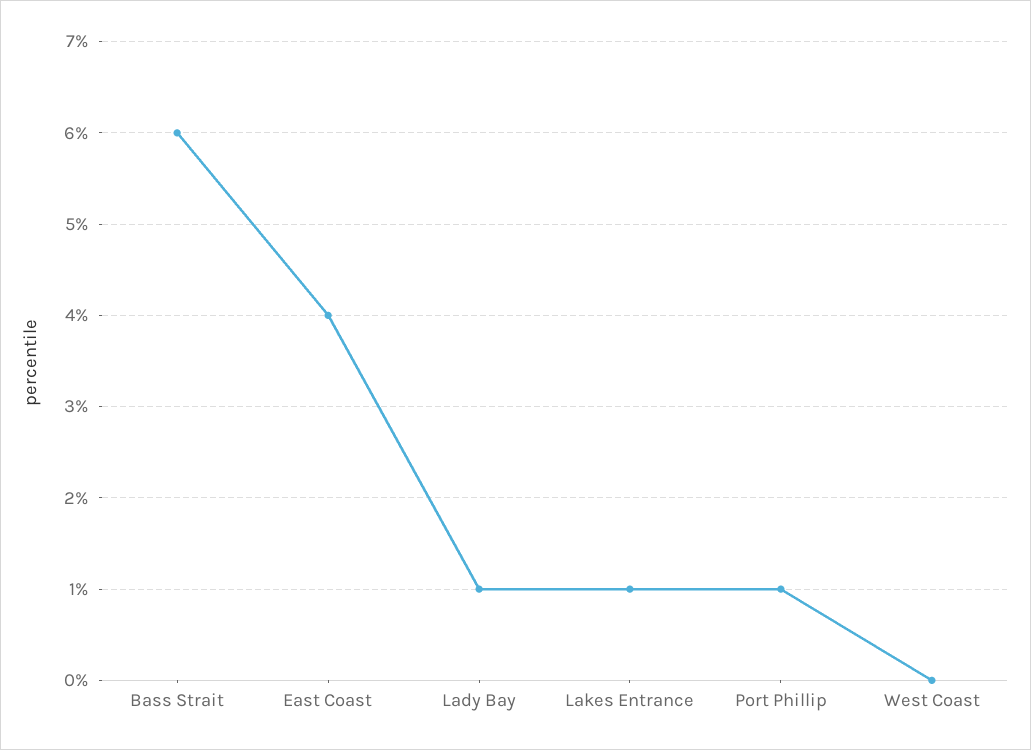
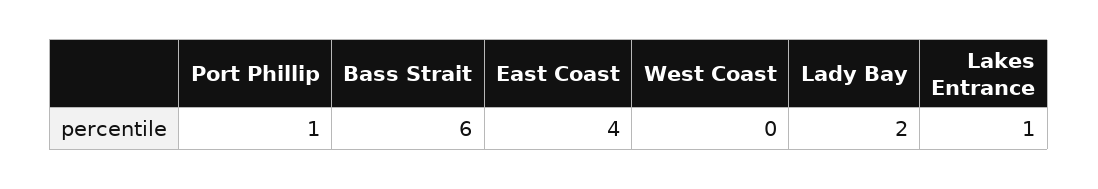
Lady Bay: 1 -> 2

